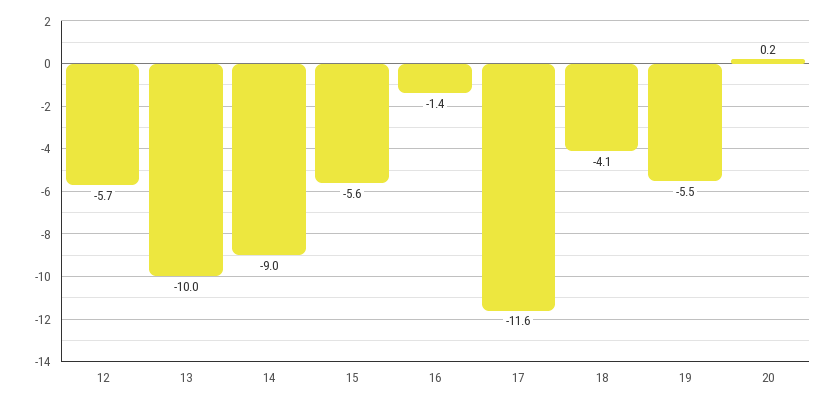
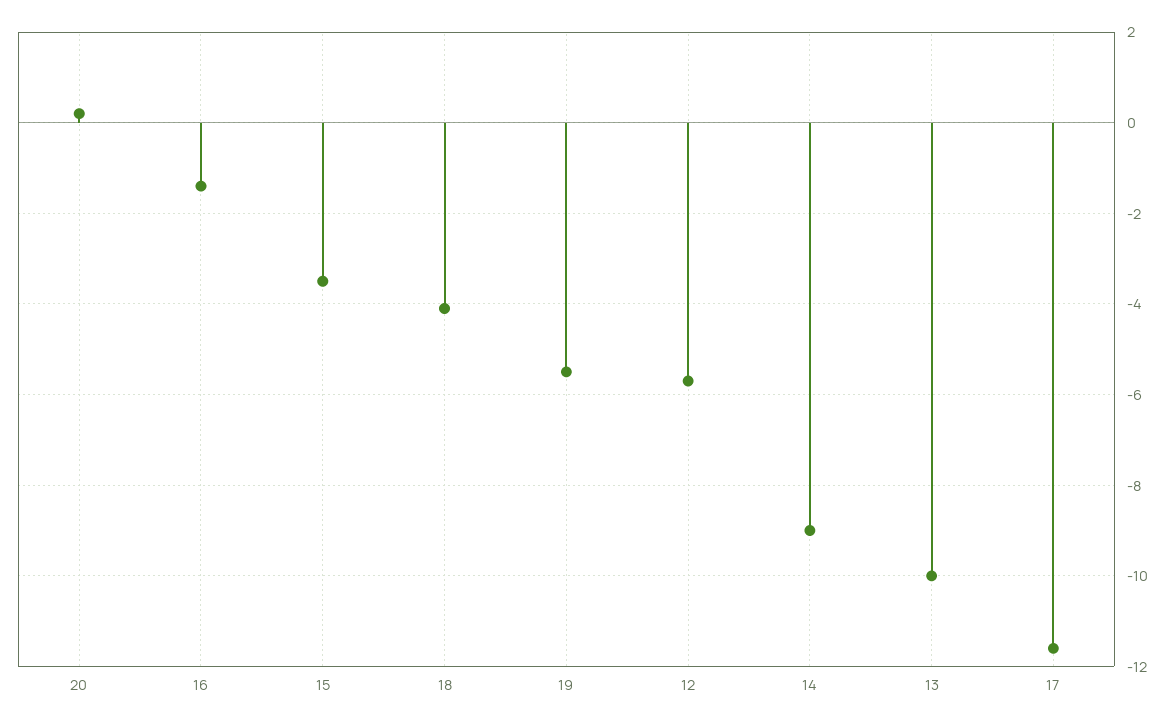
15: -5.6 -> -3.5

